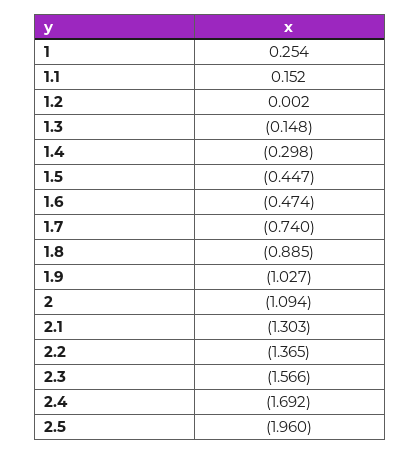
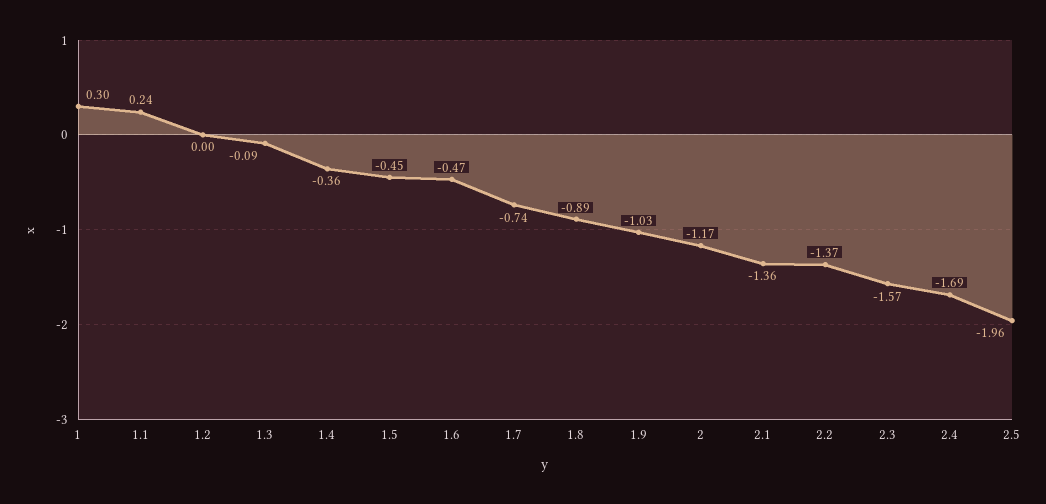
1: 0.254 -> 0.3
1.1: 0.152 -> 0.24
1.3: -0.148 -> -0.09
1.4: -0.298 -> -0.36
2: -1.094 -> -1.17
2.1: -1.303 -> -1.36

